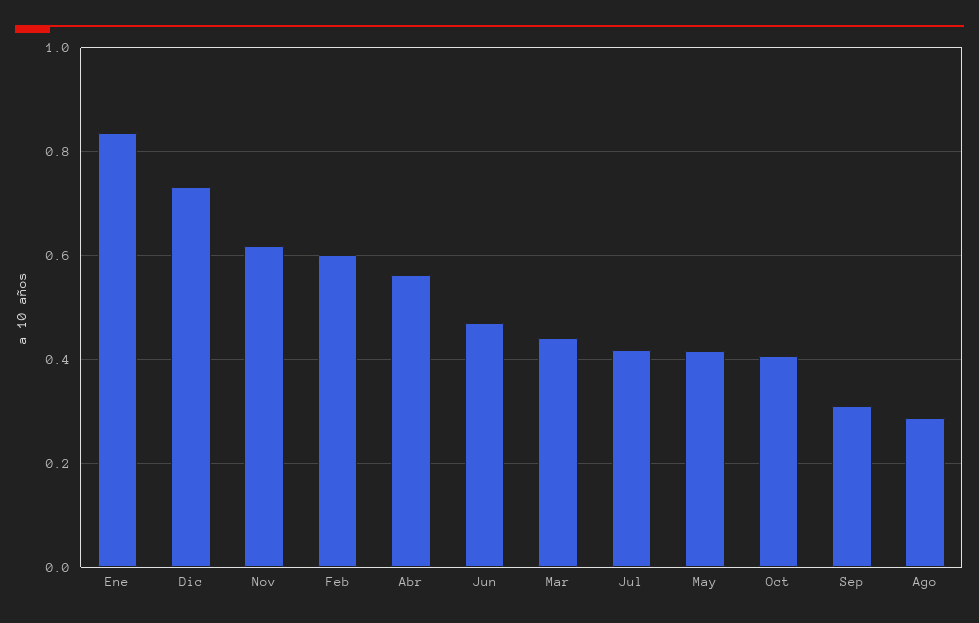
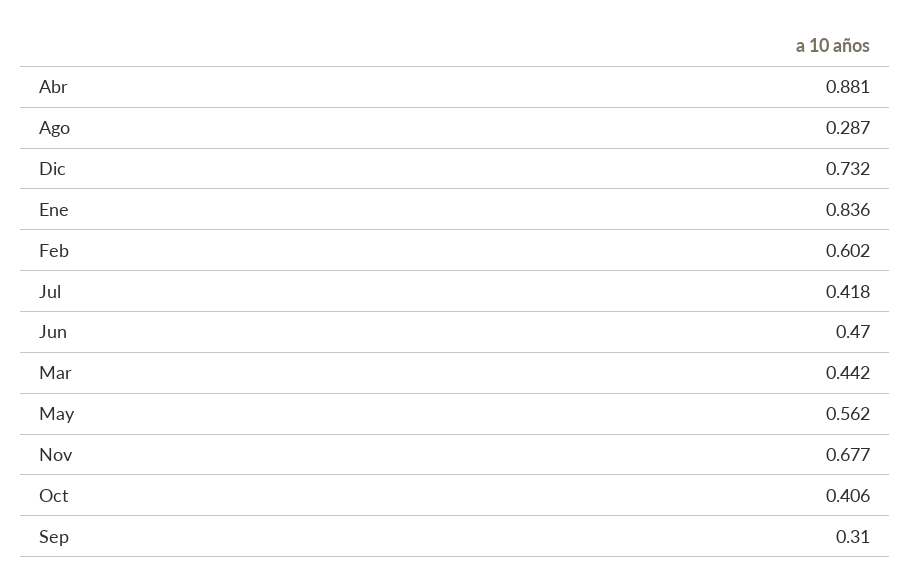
Nov: 0.62 -> 0.677
Abr: 0.56 -> 0.881
May: 0.42 -> 0.562

